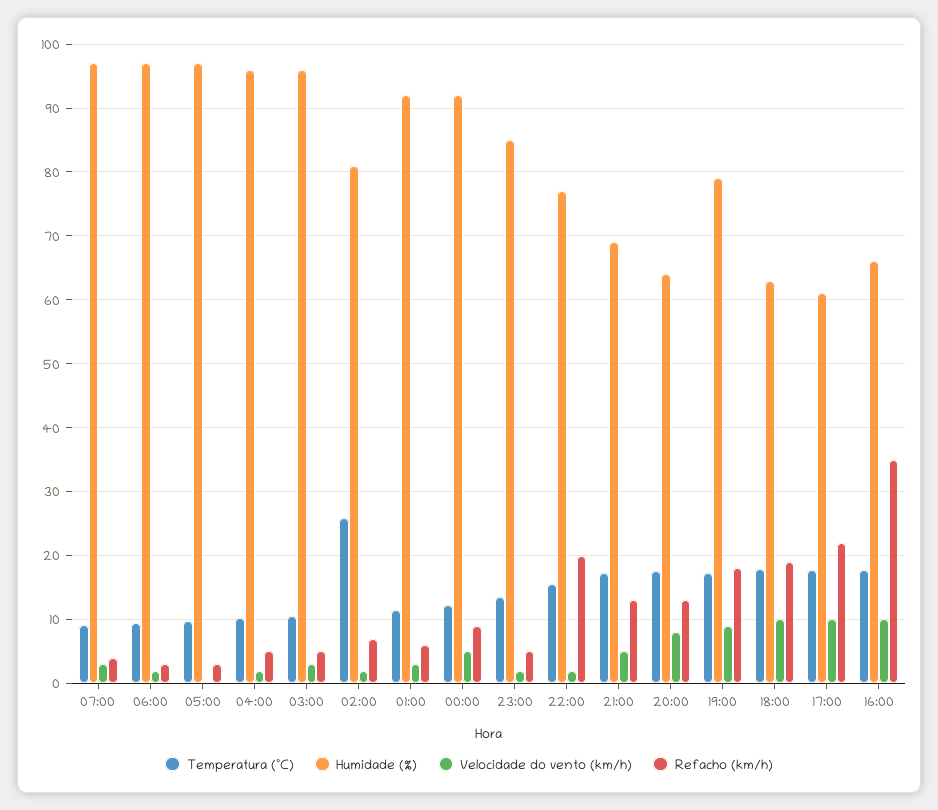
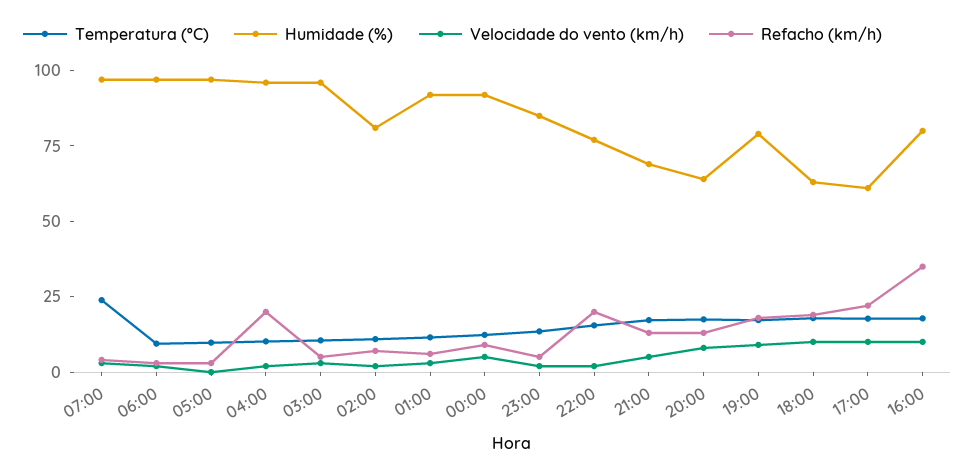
Temperatura (ºC), 07:00: 9 -> 25
Refacho (km/h), 04:00: 5 -> 20
Temperatura (ºC), 02:00: 26 -> 10
Humidade (%), 16:00: 66 -> 80

